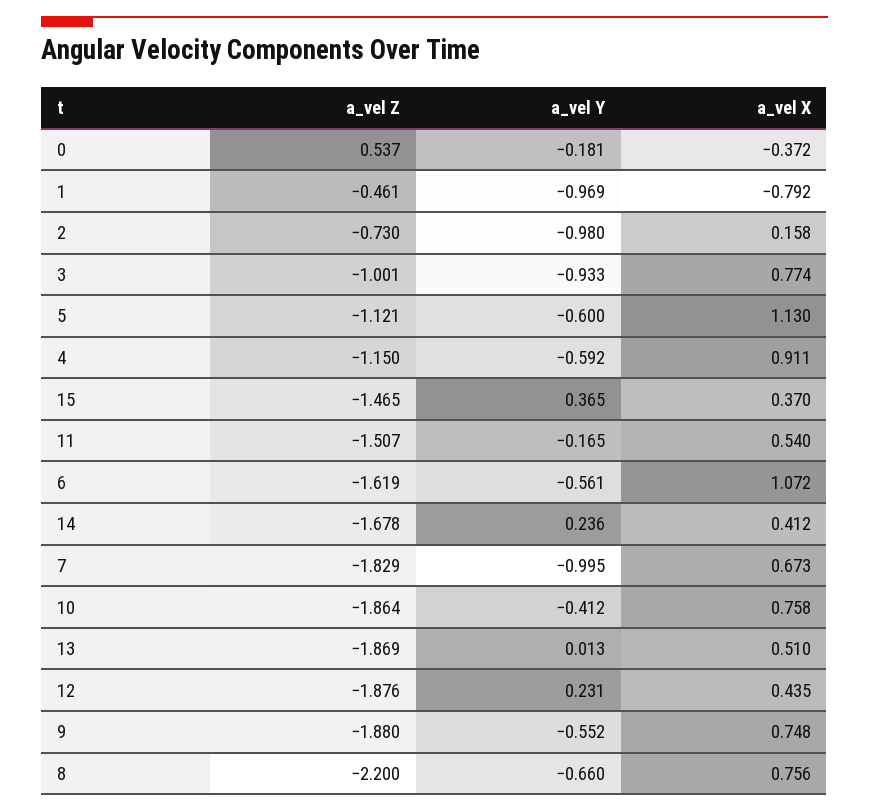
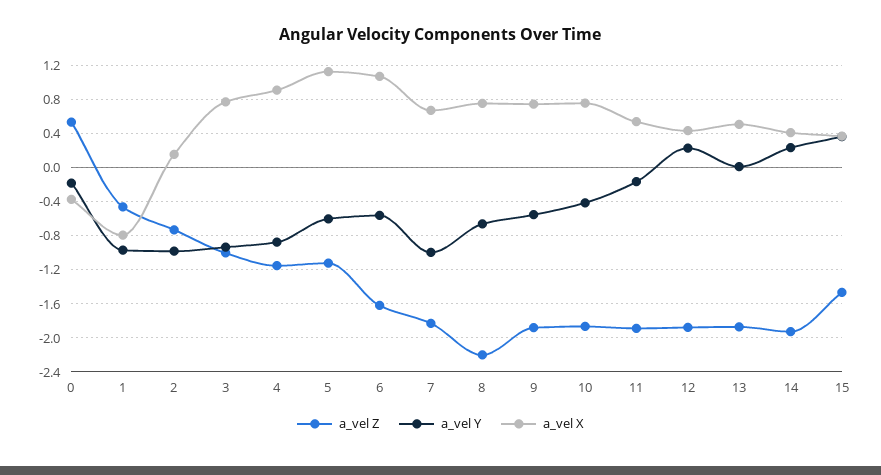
a_vel Y, 4: -0.592 -> -0.9
a_vel Z, 11: -1.507 -> -1.9
a_vel Z, 14: -1.678 -> -1.9

